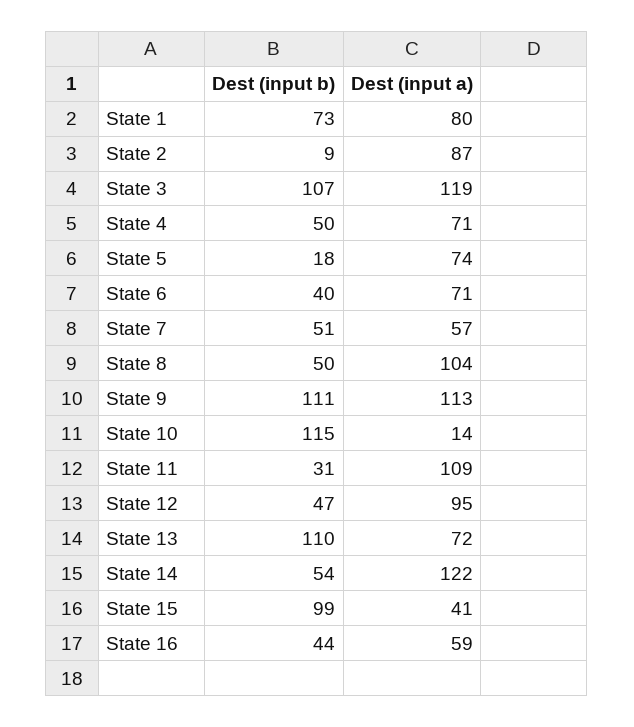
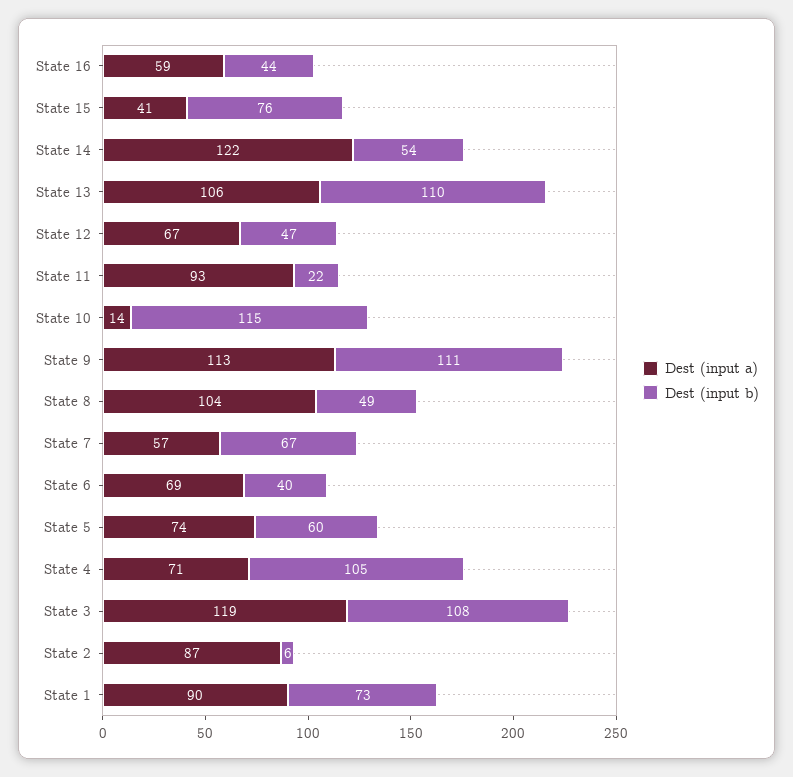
Dest (input a), State 1: 80 -> 90
Dest (input b), State 2: 9 -> 6
Dest (input b), State 3: 107 -> 108
Dest (input b), State 4: 50 -> 105
Dest (input b), State 5: 18 -> 60
Dest (input a), State 6: 71 -> 69
Dest (input b), State 7: 51 -> 67
Dest (input b), State 8: 50 -> 49
Dest (input b), State 11: 31 -> 22
Dest (input a), State 11: 109 -> 93
Dest (input a), State 12: 95 -> 67
Dest (input a), State 13: 72 -> 106
Dest (input b), State 15: 99 -> 76

